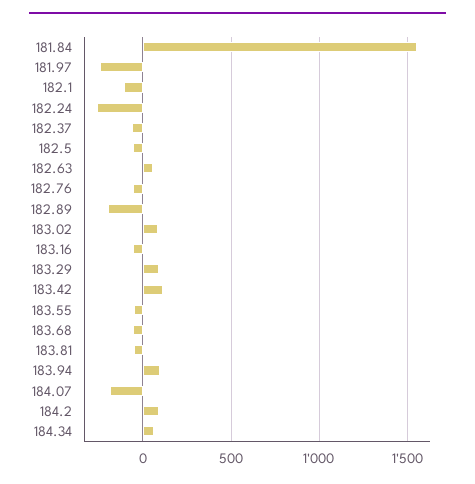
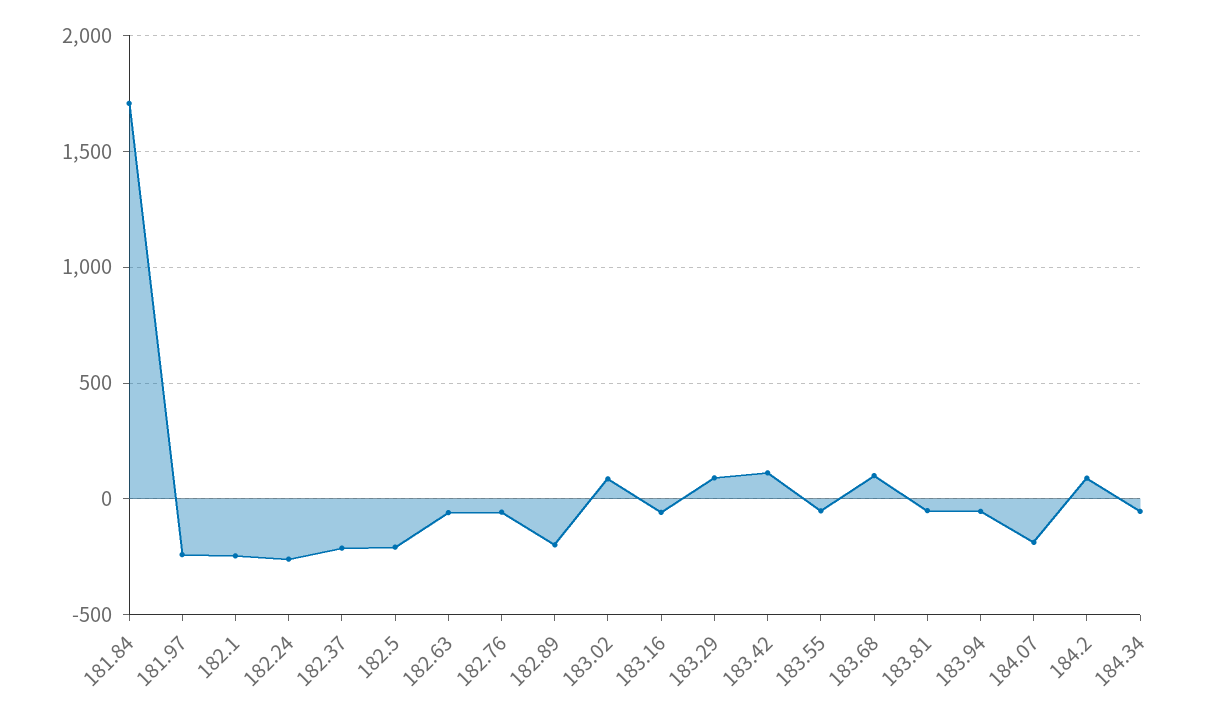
181.84: 1550 -> 1700
182.1: -100 -> -250
182.37: -50 -> -200
182.5: -50 -> -200
182.63: 50 -> -50
183.68: -50 -> 100
183.94: 100 -> -50
184.34: 50 -> -50

